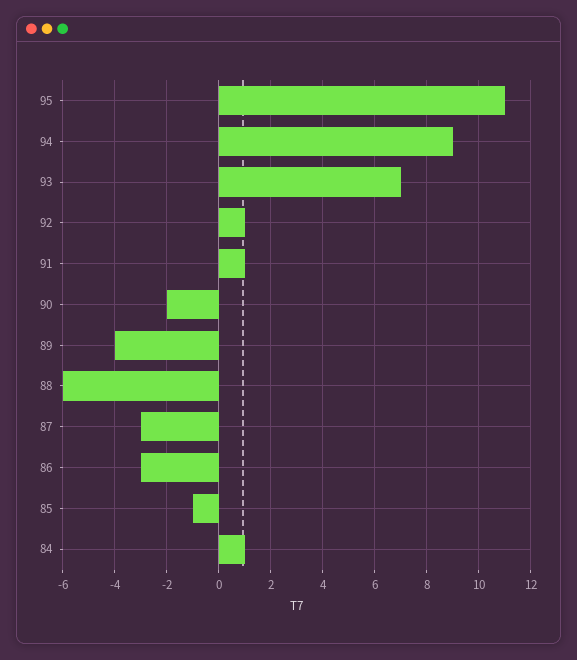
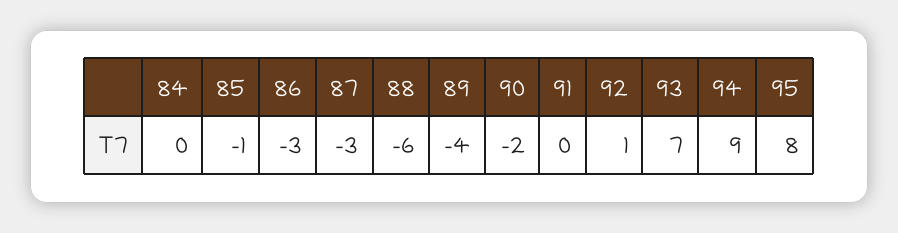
95: 11 -> 8
91: 1 -> 0
84: 1 -> 0

